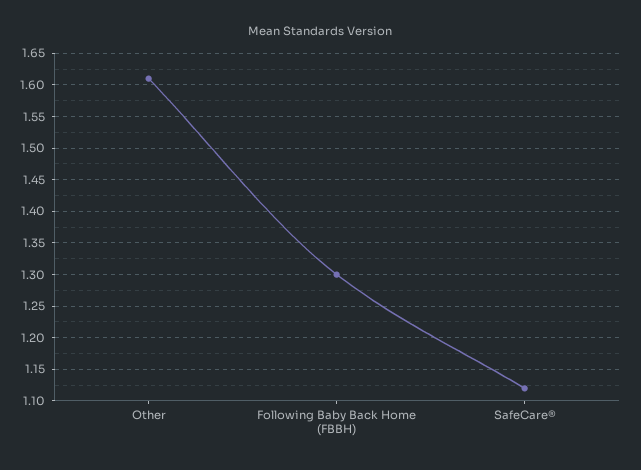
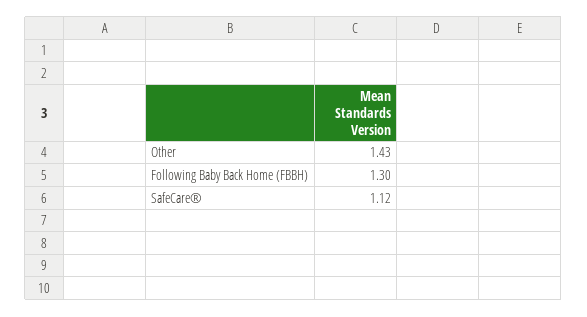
Other: 1.61 -> 1.43

